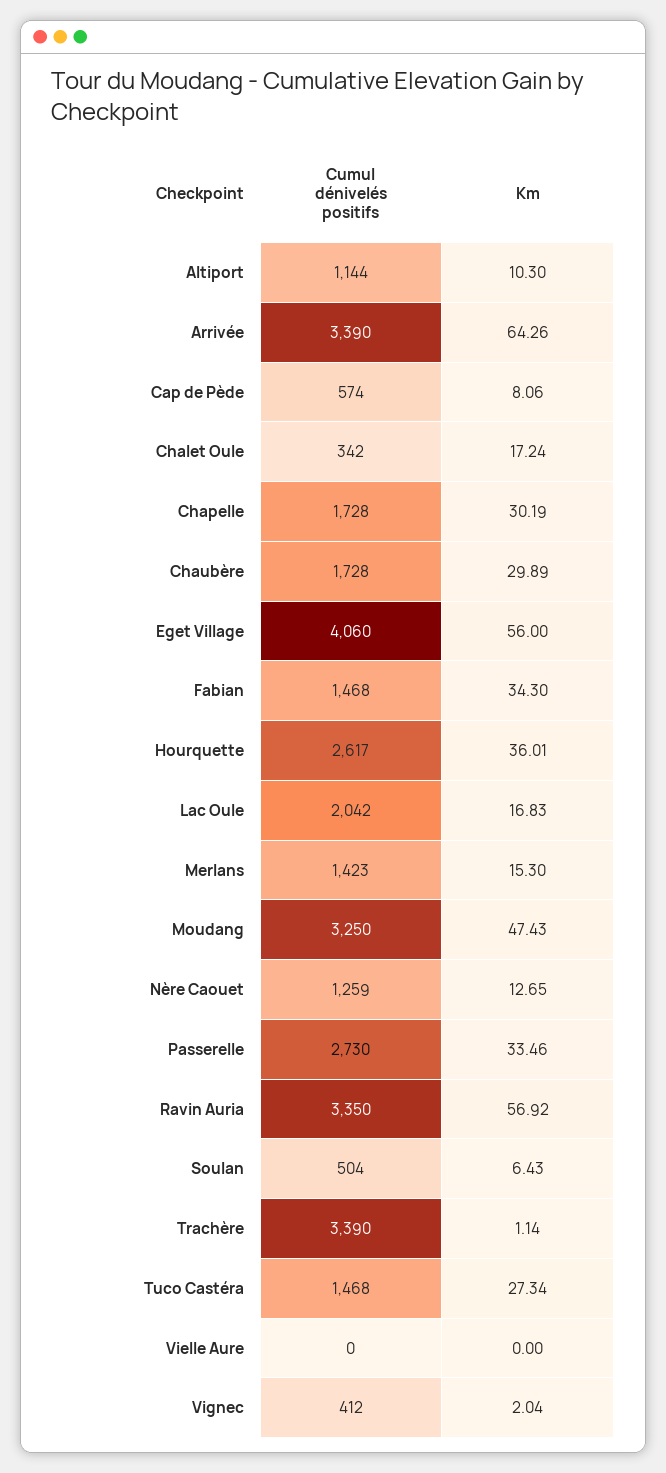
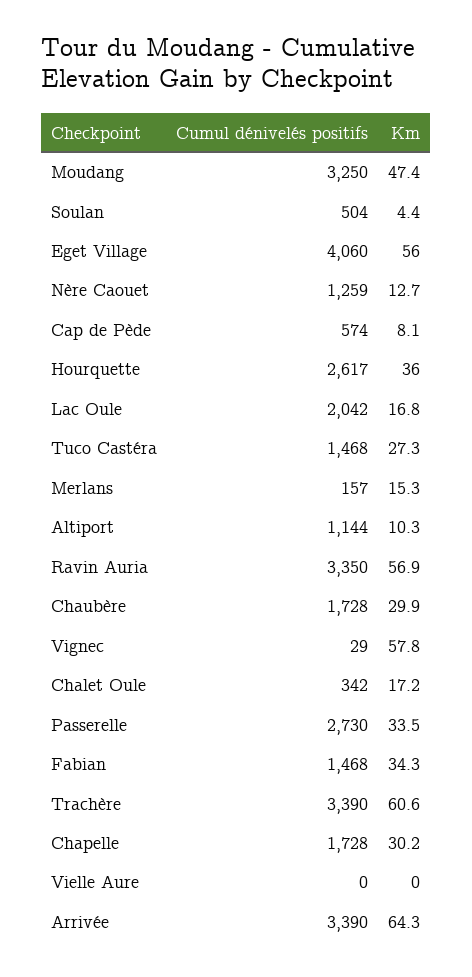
Cumul dénivelés positifs, Merlans: 1423 -> 157
Km, Soulan: 6.43 -> 4.4
Km, Trachère: 1.14 -> 60.6
Cumul dénivelés positifs, Vignec: 412 -> 29
Km, Vignec: 2.04 -> 57.8

